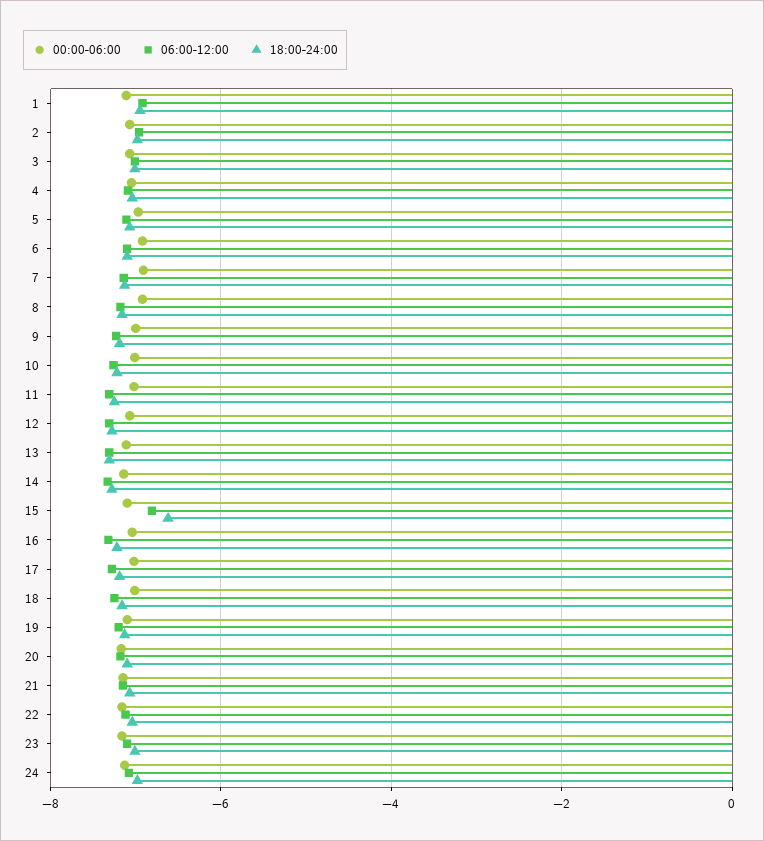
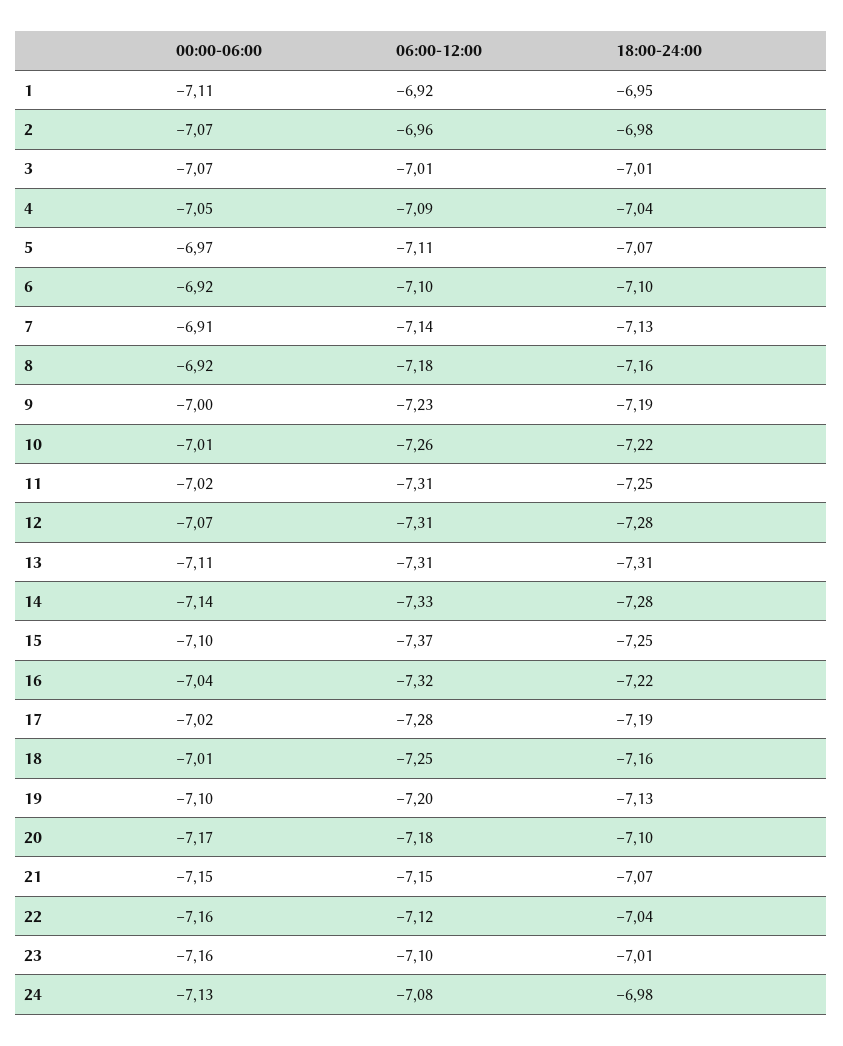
06:00-12:00, 15: -6.8 -> -7.37
18:00-24:00, 15: -6.6 -> -7.25

